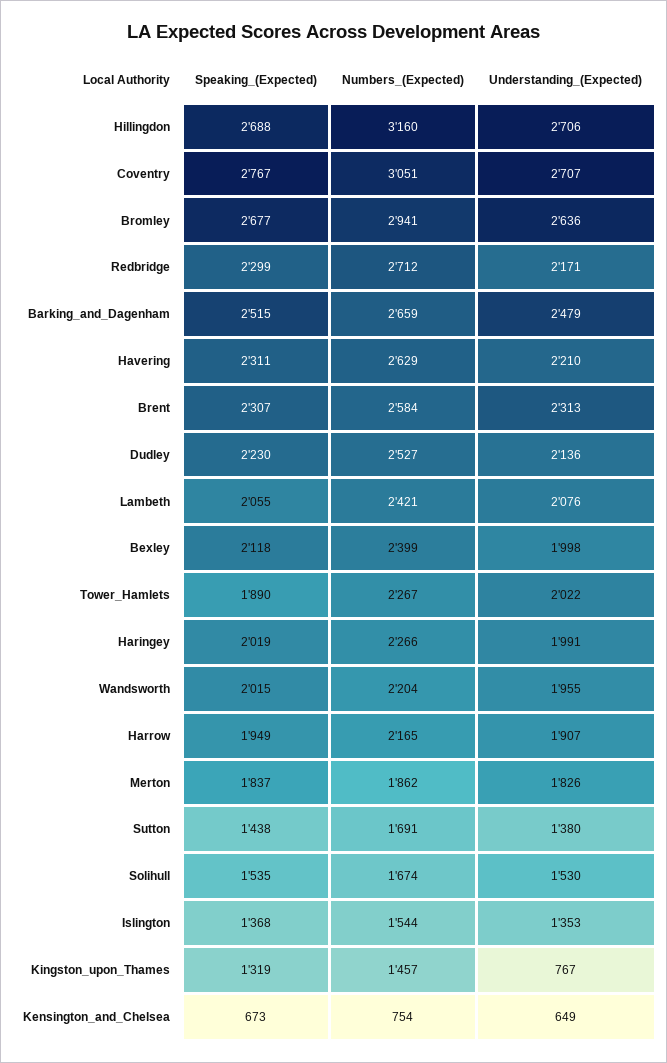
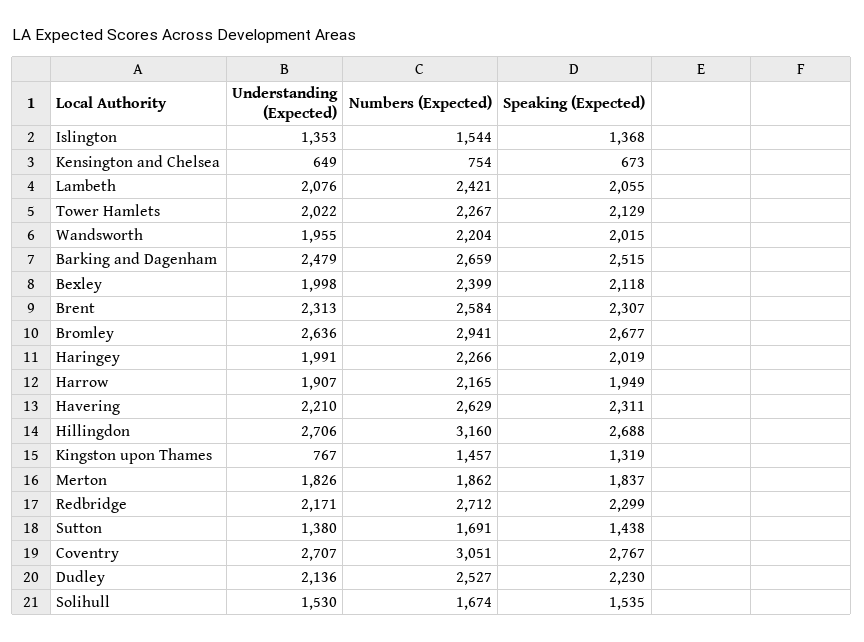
Speaking_(Expected), Tower_Hamlets: 1890 -> 2129

